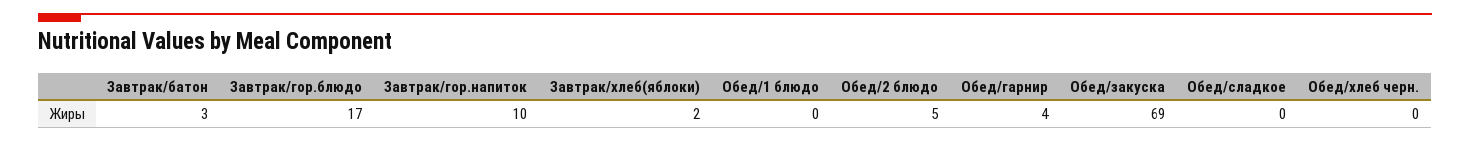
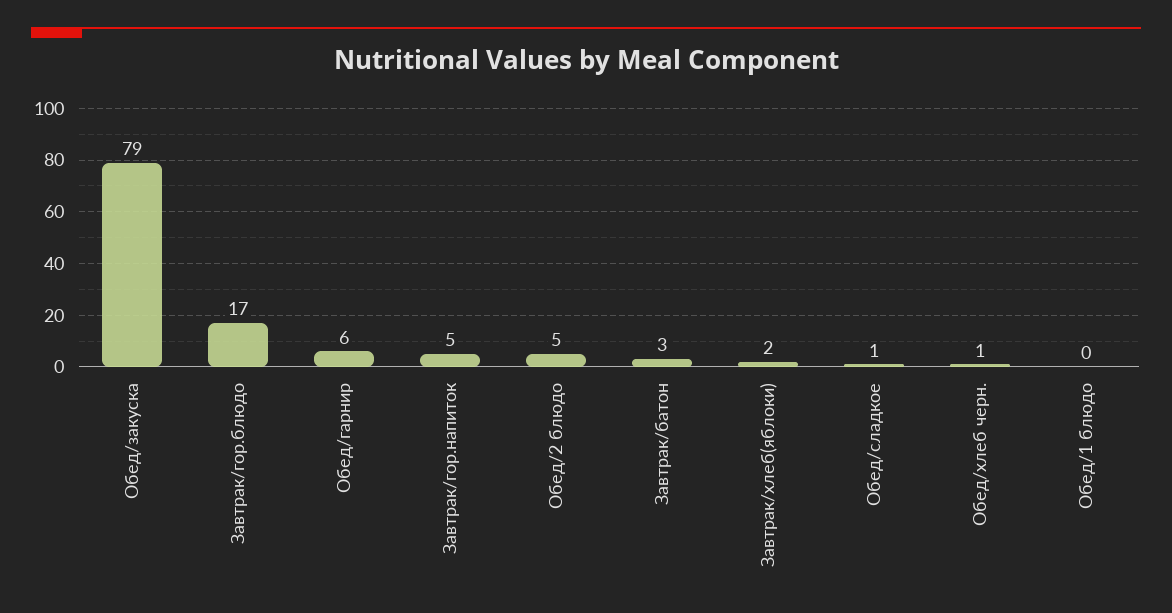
Завтрак/гор.напиток: 10 -> 5
Обед/гарнир: 4 -> 6
Обед/закуска: 69 -> 79
Обед/сладкое: 0 -> 1
Обед/хлеб черн.: 0 -> 1

